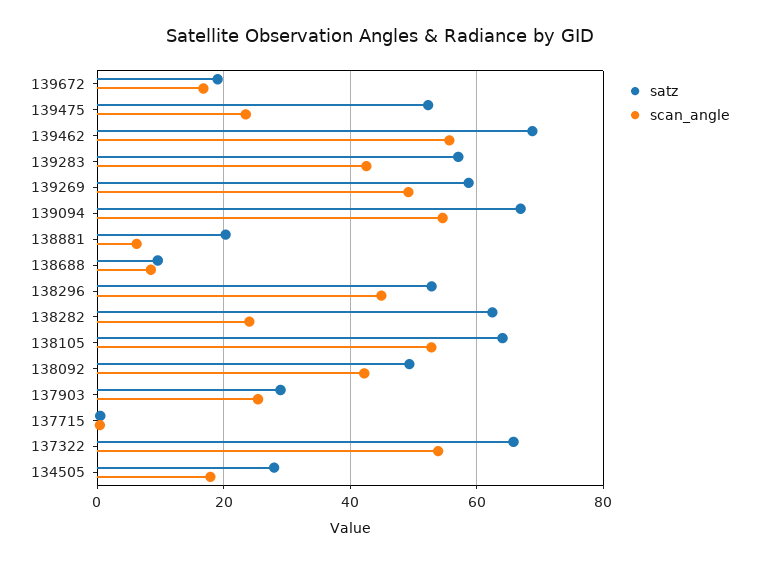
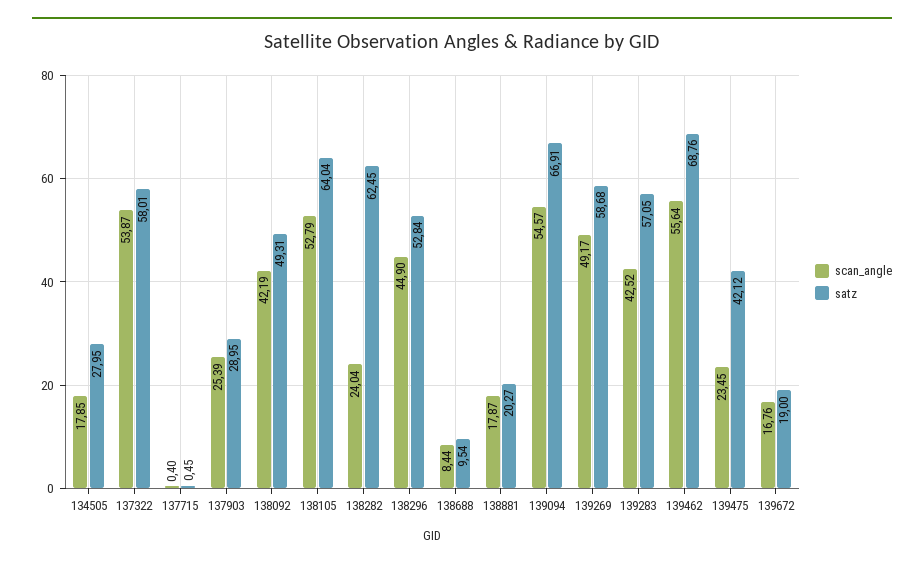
satz, 139475: 52 -> 42.12
scan_angle, 138881: 6 -> 17.87
satz, 137322: 66 -> 58.01

